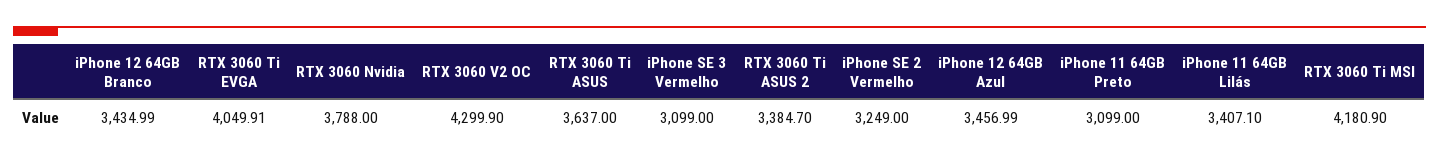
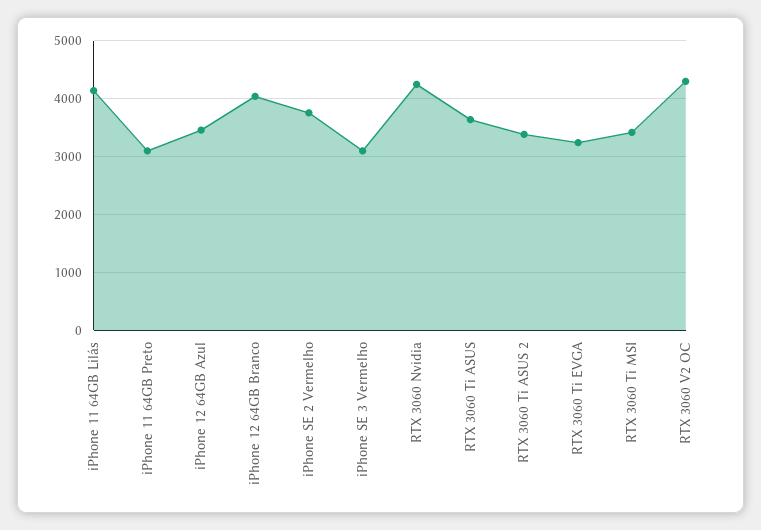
iPhone 12 64GB Branco: 3434.99 -> 4000
RTX 3060 Ti EVGA: 4049.91 -> 3200
RTX 3060 Nvidia: 3788 -> 4200
iPhone SE 2 Vermelho: 3249 -> 3800
iPhone 11 64GB Lilás: 3407.1 -> 4200
RTX 3060 Ti MSI: 4180.9 -> 3400

